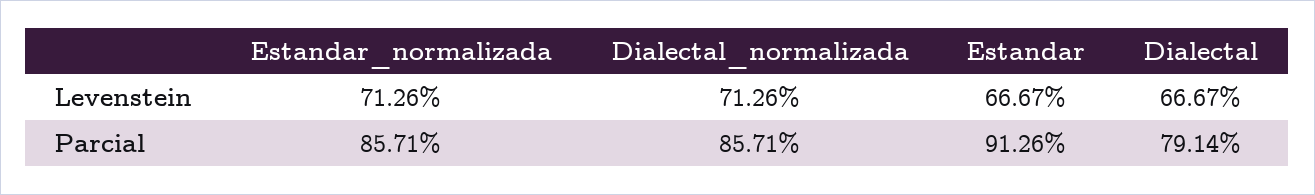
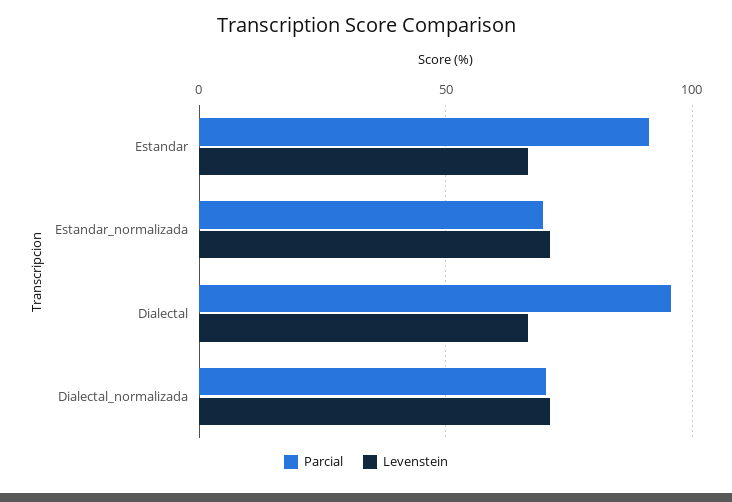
Parcial, Estandar_normalizada: 85.71 -> 70
Parcial, Dialectal_normalizada: 85.71 -> 70
Parcial, Dialectal: 79.14 -> 95

